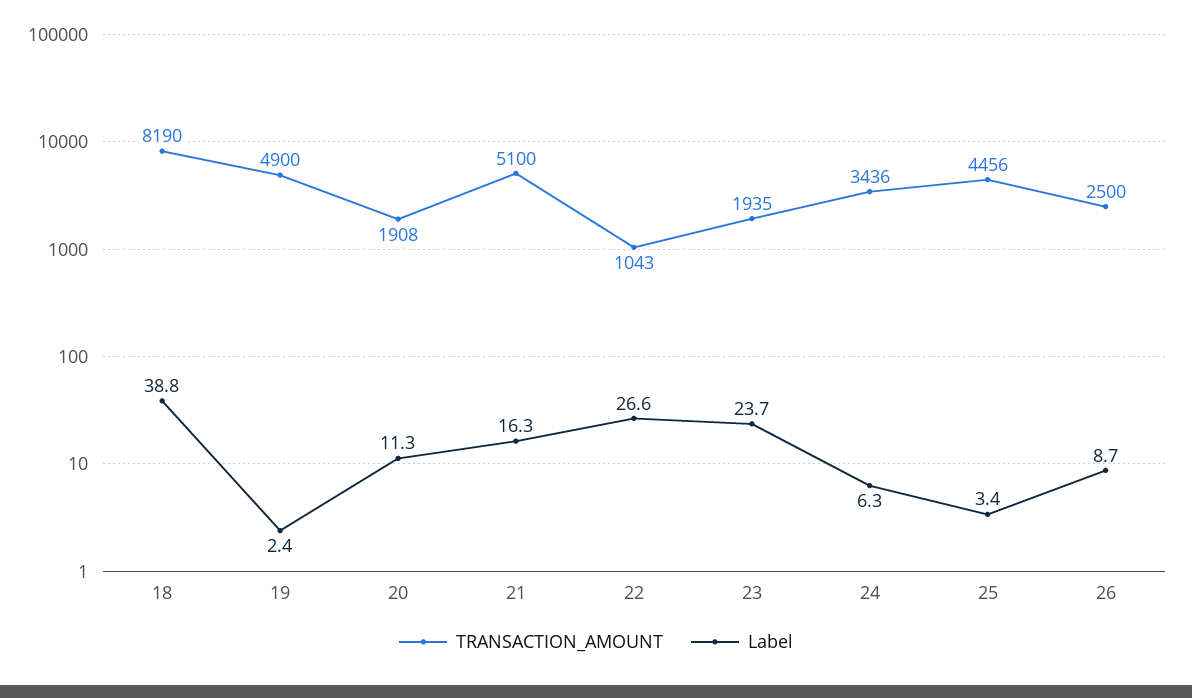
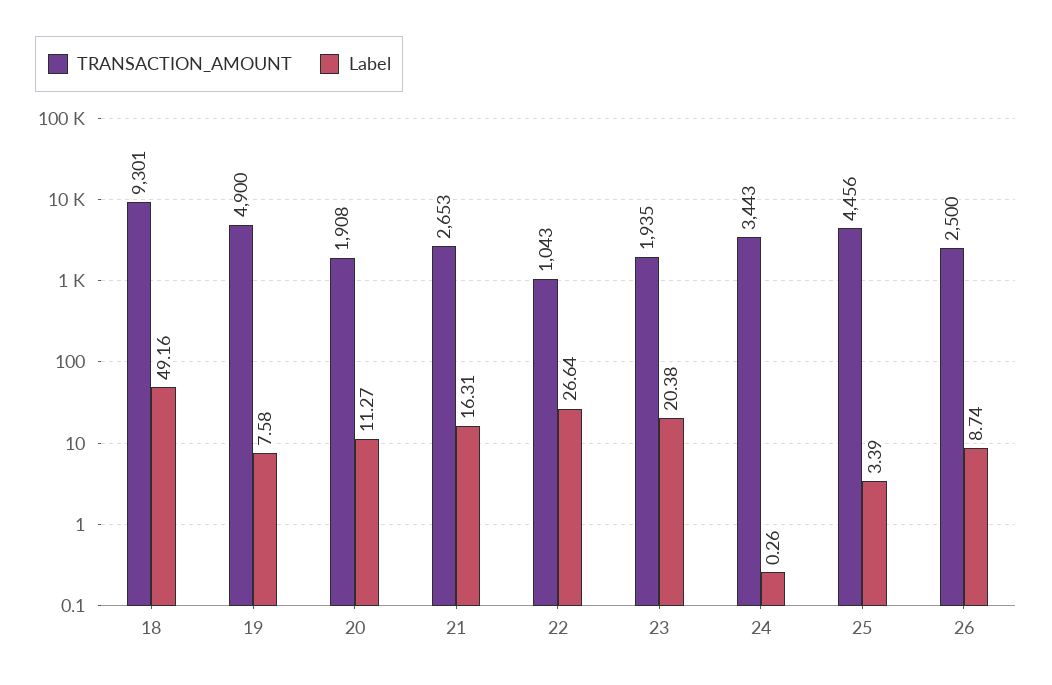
TRANSACTION_AMOUNT, 18: 8190 -> 9301
Label, 18: 38.8 -> 49.16
Label, 19: 2.4 -> 7.58
TRANSACTION_AMOUNT, 21: 5100 -> 2653
Label, 23: 23.7 -> 20.38
TRANSACTION_AMOUNT, 24: 3436 -> 3443
Label, 24: 6.3 -> 0.26

